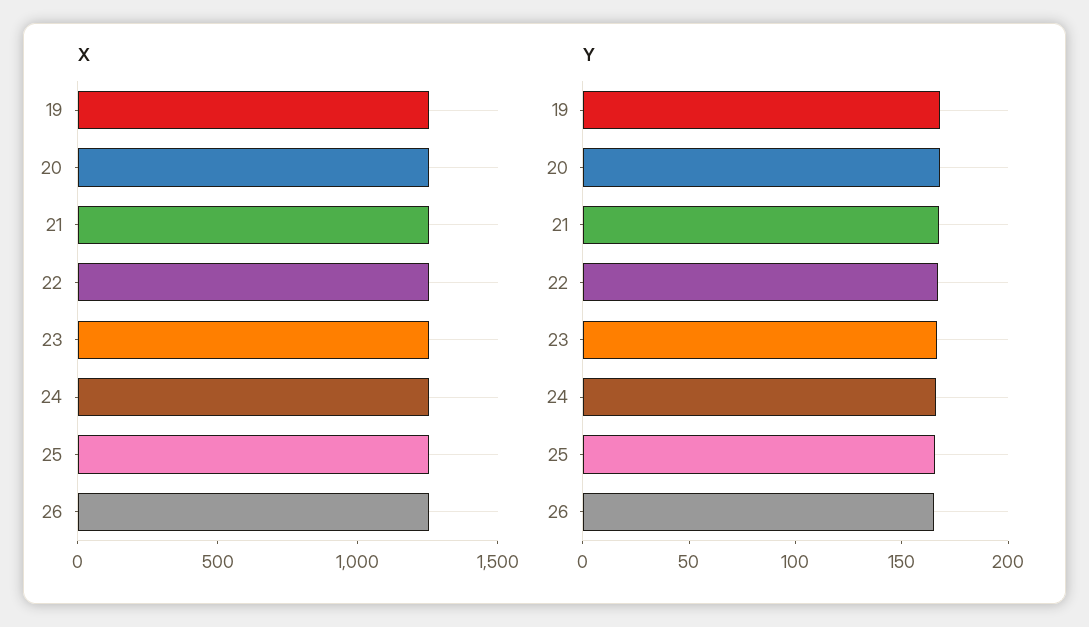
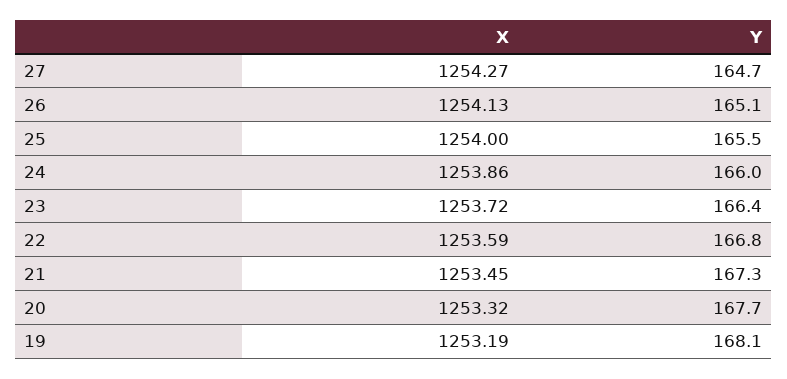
X, 27: none -> 1254.27
Y, 27: none -> 164.7

